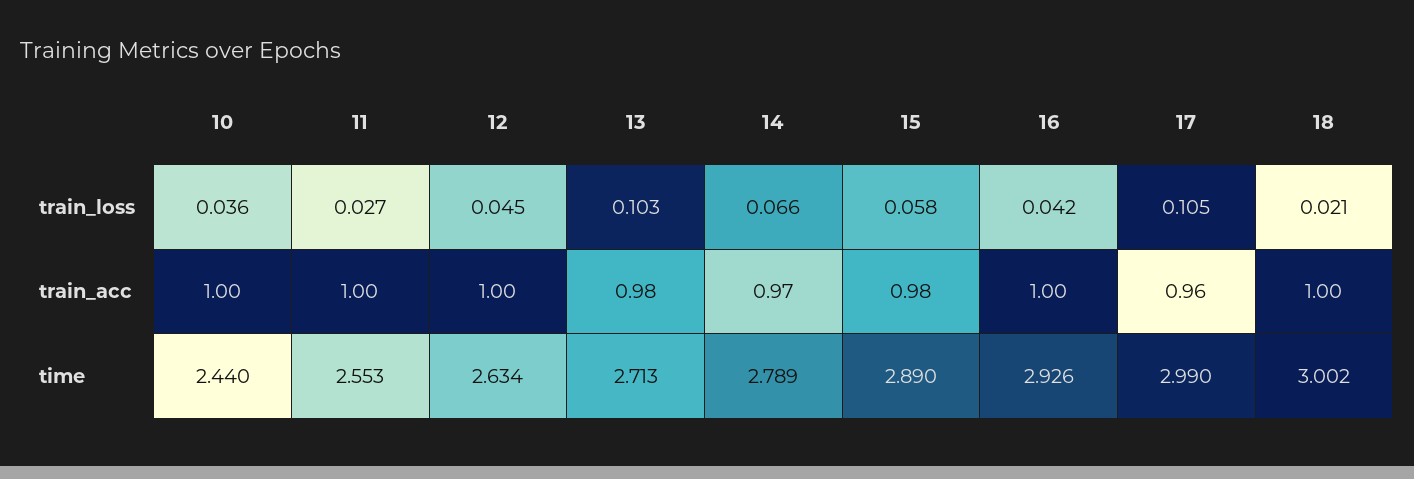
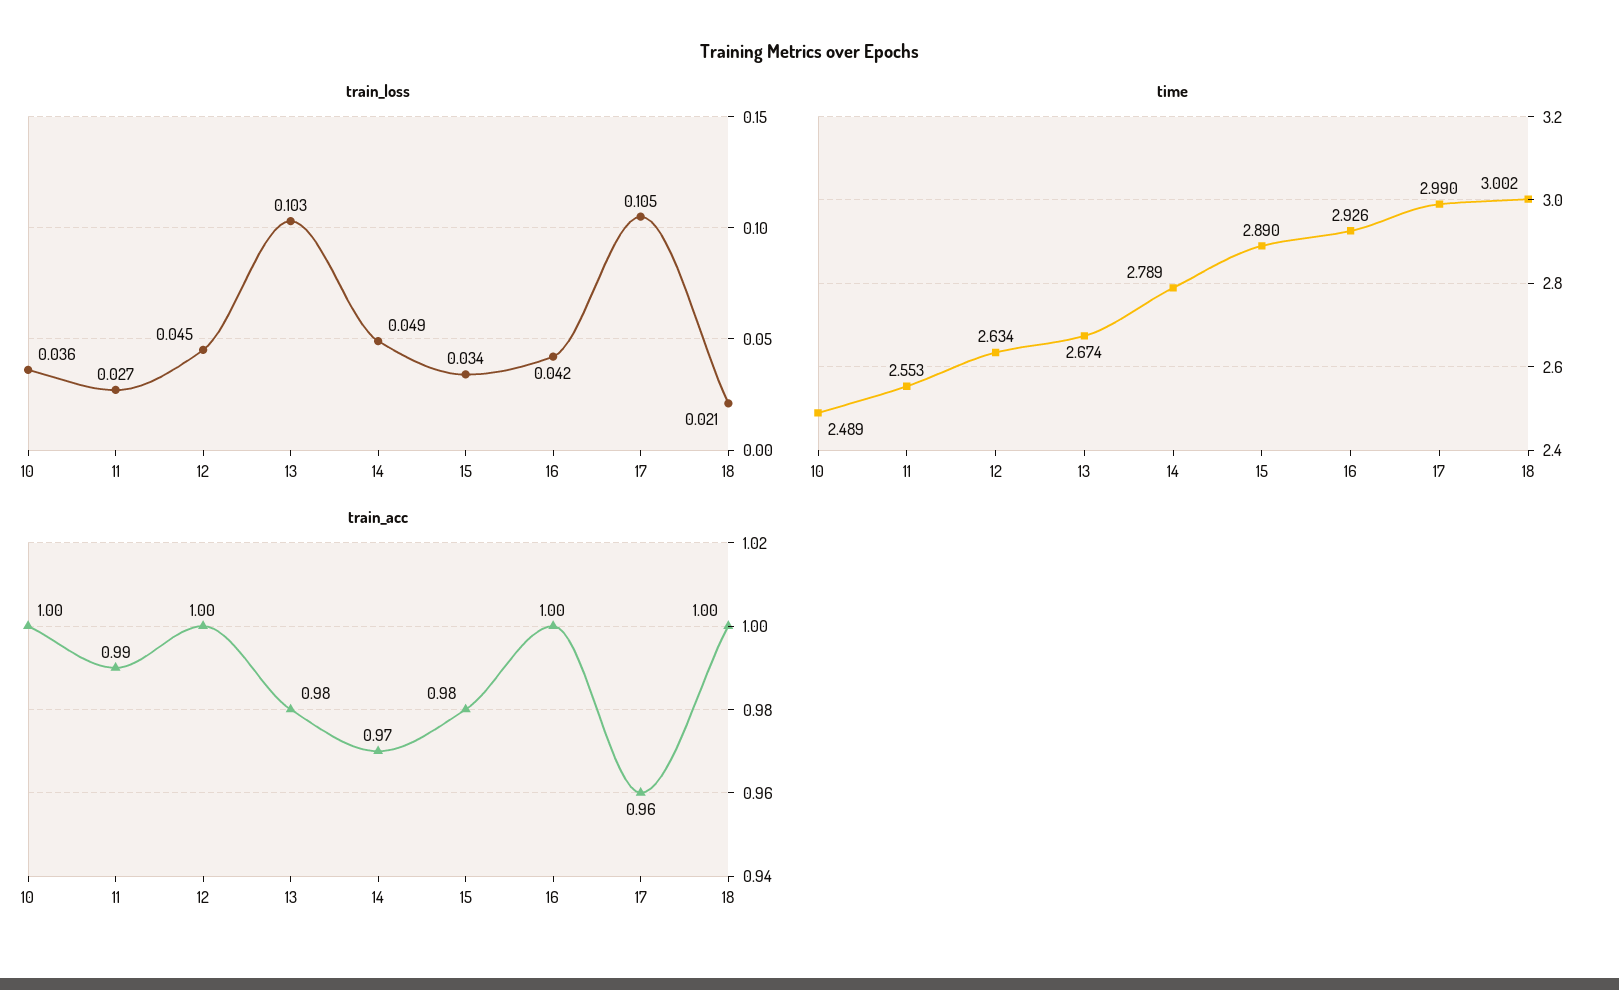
train_loss, 14: 0.066 -> 0.049
train_loss, 15: 0.058 -> 0.034
train_acc, 11: 1 -> 0.99
time, 10: 2.44 -> 2.489
time, 13: 2.713 -> 2.674

